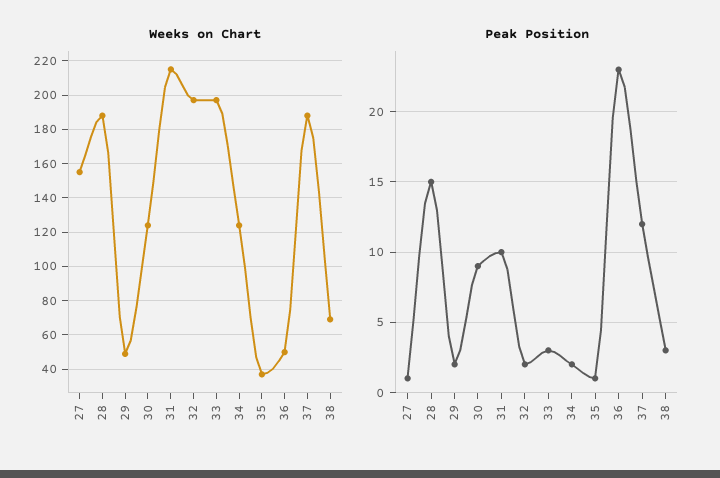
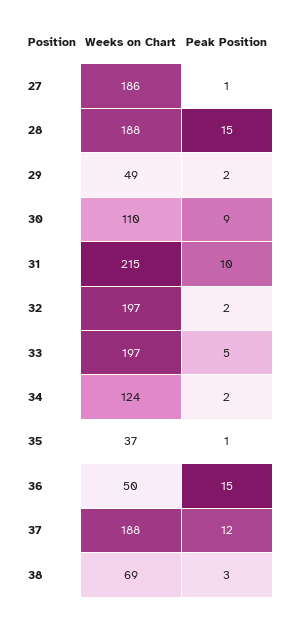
Weeks on Chart, 27: 155 -> 186
Weeks on Chart, 30: 125 -> 110
Peak Position, 33: 3 -> 5
Peak Position, 36: 23 -> 15

